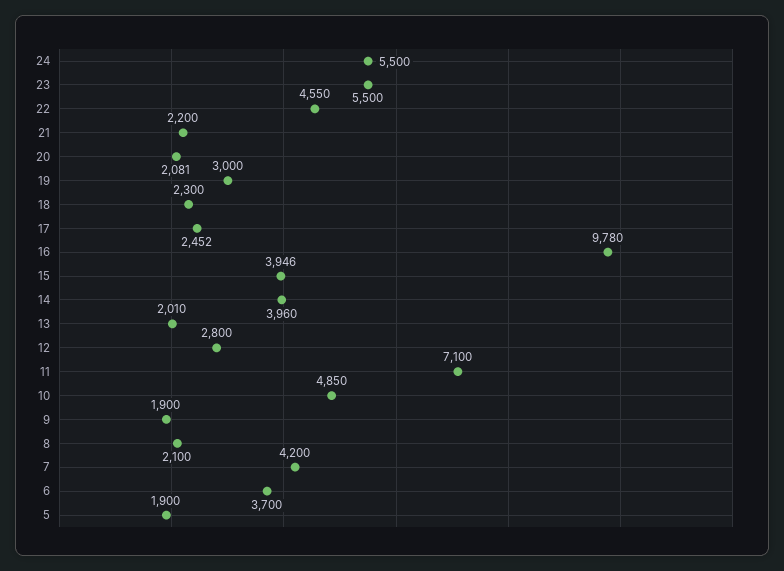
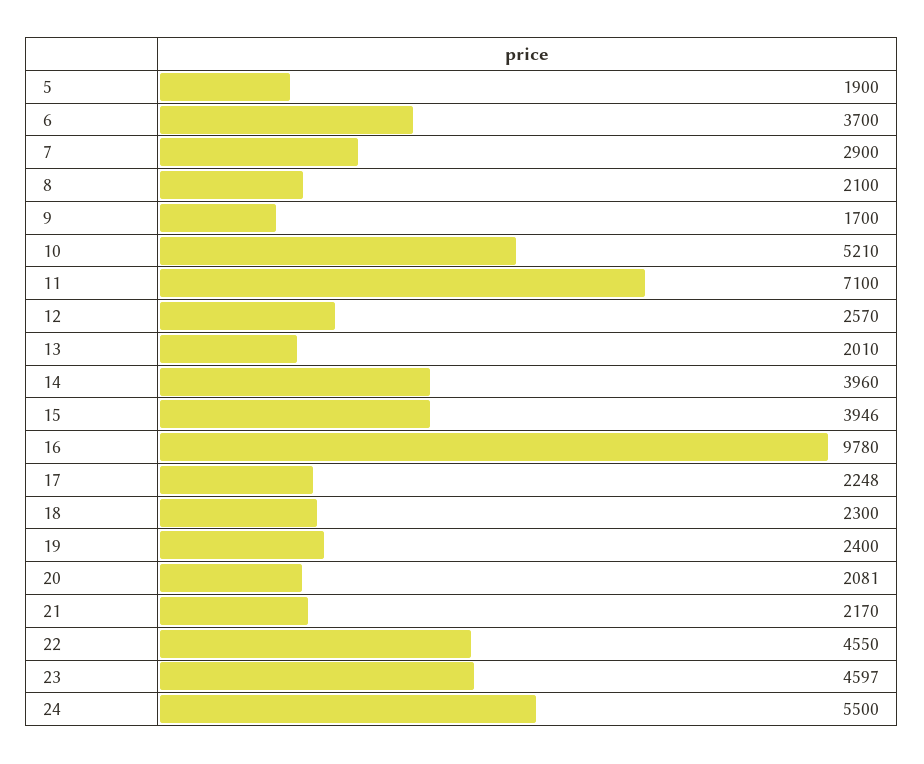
23: 5500 -> 4597
21: 2200 -> 2170
19: 3000 -> 2400
17: 2452 -> 2248
12: 2800 -> 2570
10: 4850 -> 5210
9: 1900 -> 1700
7: 4200 -> 2900

